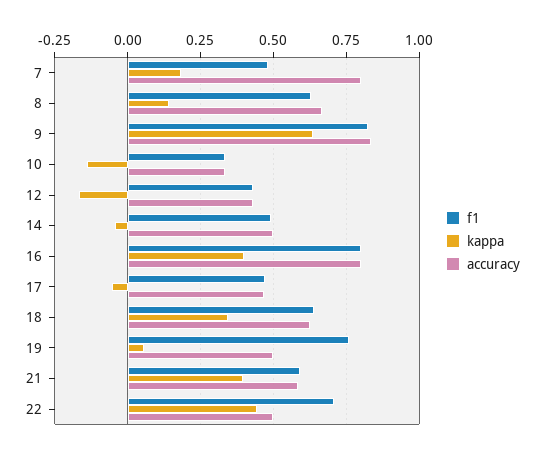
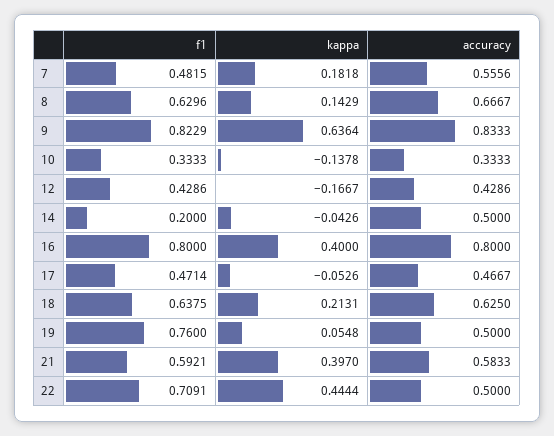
accuracy, 7: 0.8 -> 0.5556
f1, 14: 0.5 -> 0.2
kappa, 18: 0.35 -> 0.2131

